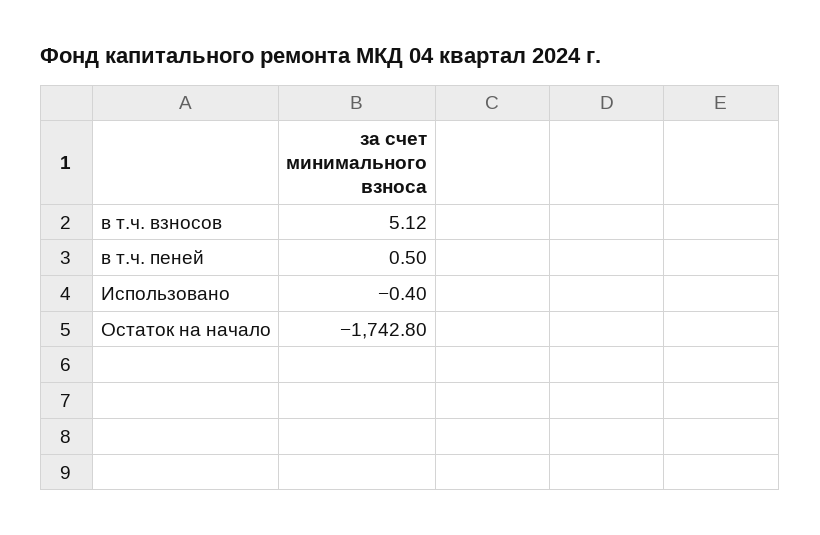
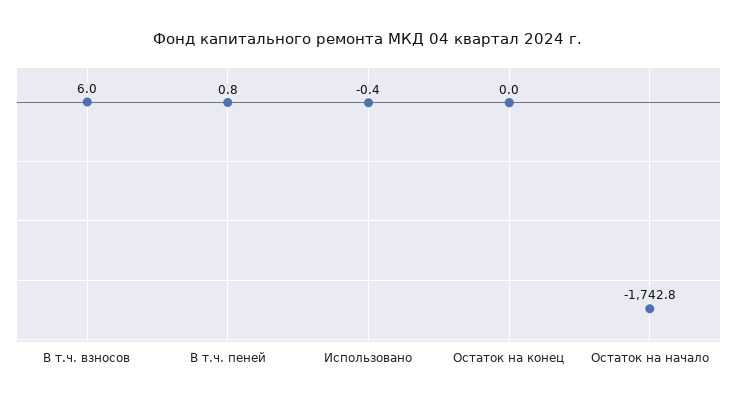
в т.ч. взносов: 5.12 -> 6
в т.ч. пеней: 0.5 -> 0.8
Остаток на конец: none -> 0

